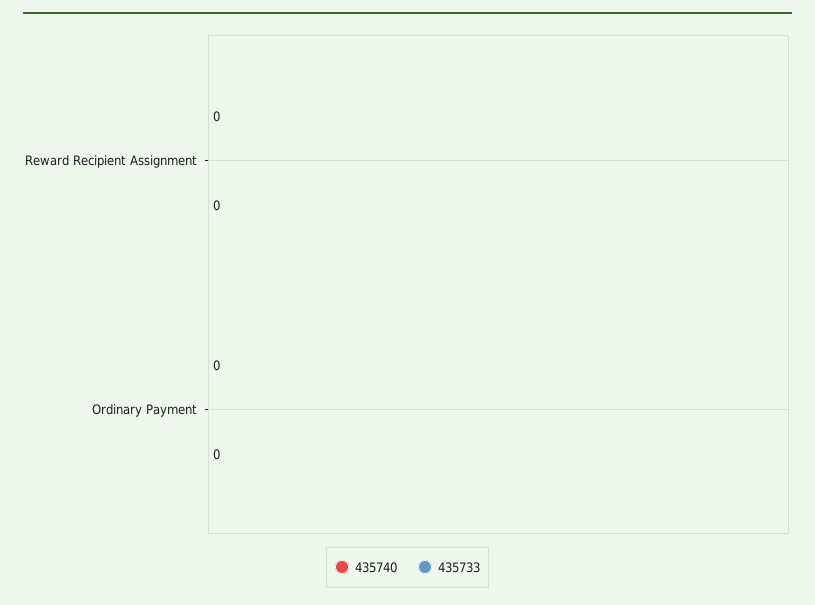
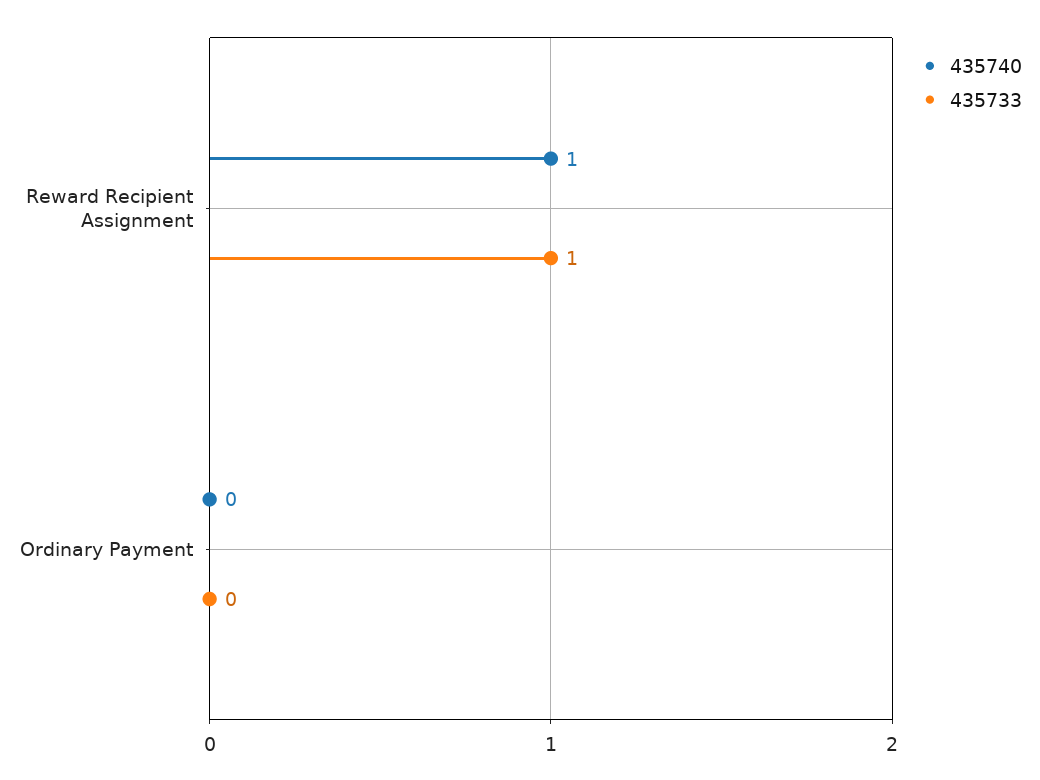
435740, Reward Recipient Assignment: 0 -> 1
435733, Reward Recipient Assignment: 0 -> 1

